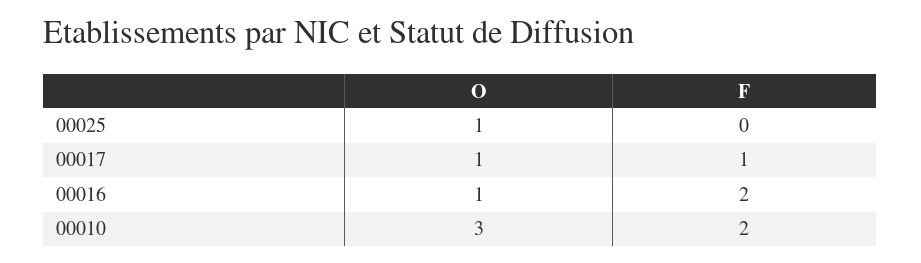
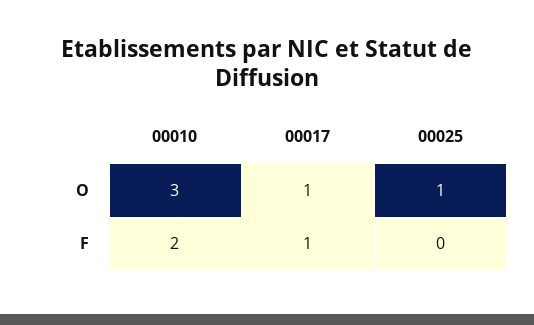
O, 00016: 1 -> none
F, 00016: 2 -> none

